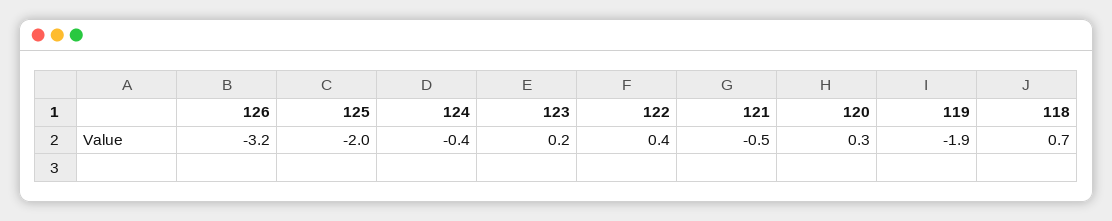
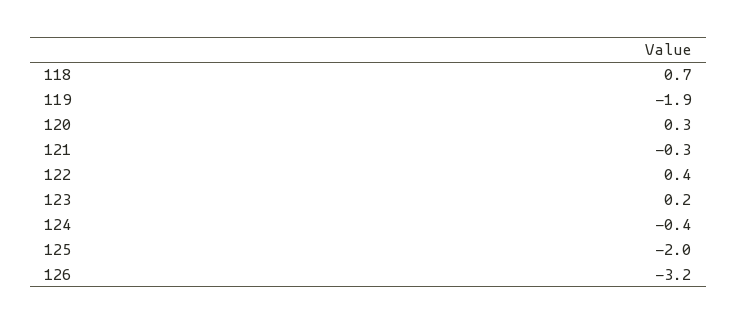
121: -0.5 -> -0.3

